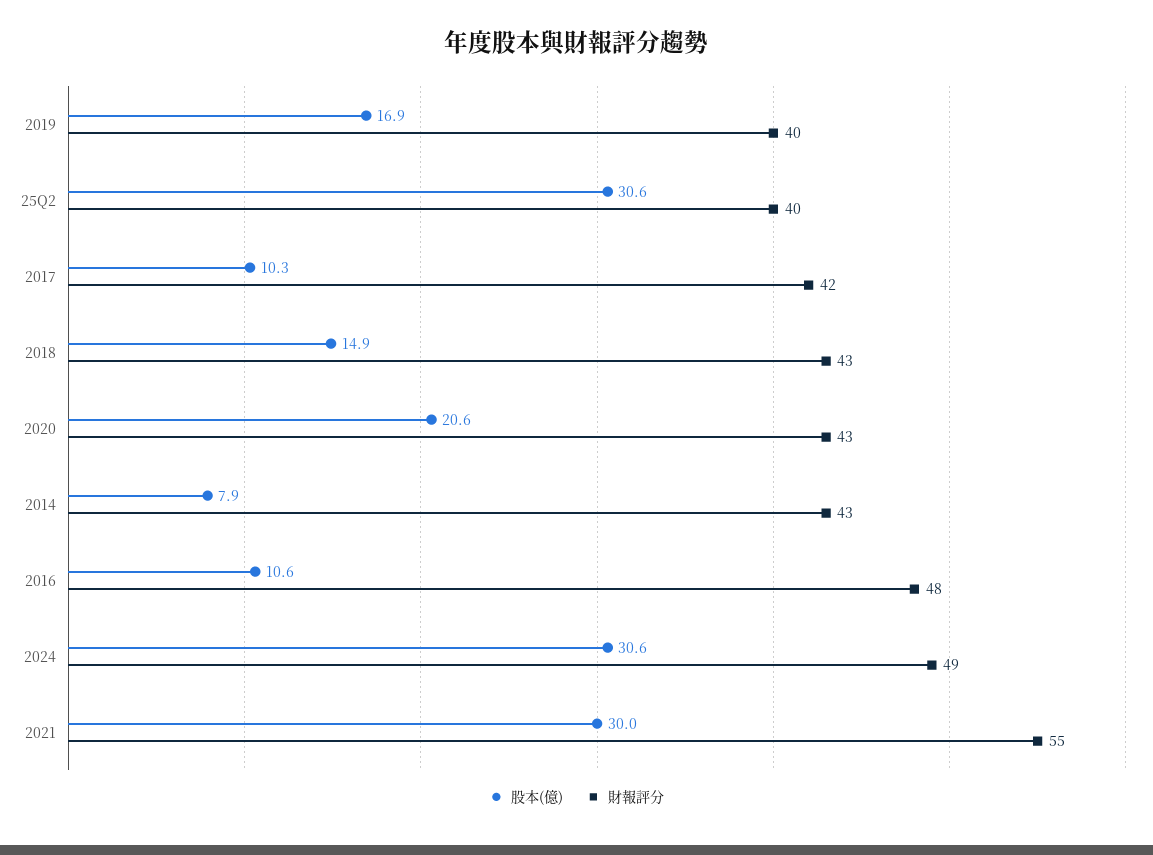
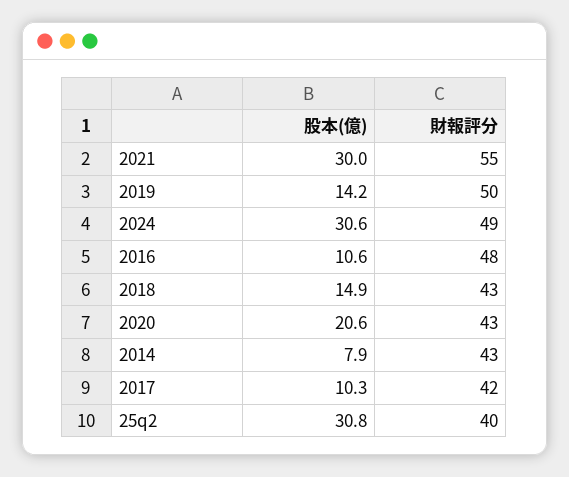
股本(億), 2019: 16.9 -> 14.2
財報評分, 2019: 40 -> 50
股本(億), 25Q2: 30.6 -> 30.8

